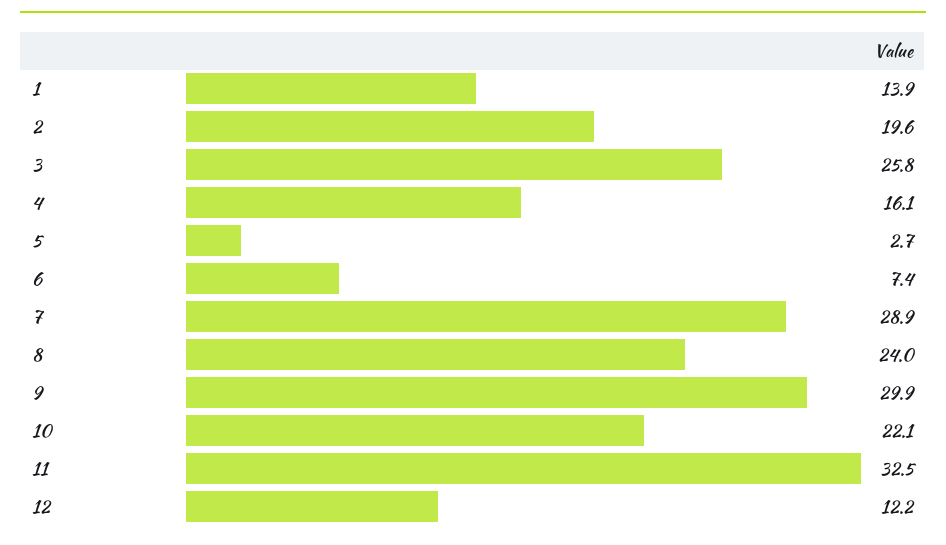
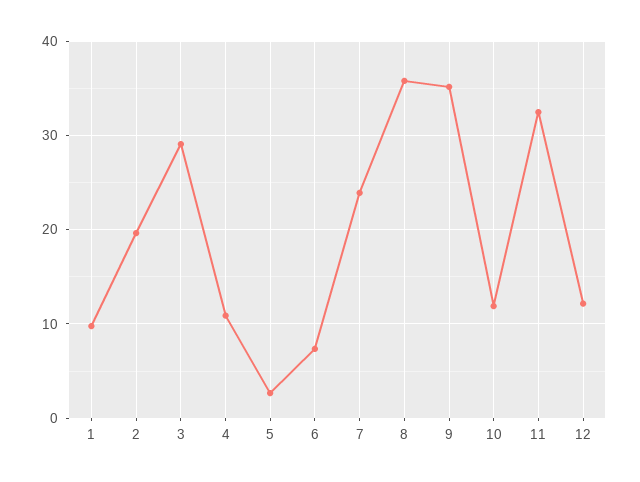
1: 13.9 -> 10
3: 25.8 -> 29
4: 16.1 -> 11
7: 28.9 -> 24
8: 24 -> 36
9: 29.9 -> 35
10: 22.1 -> 12

